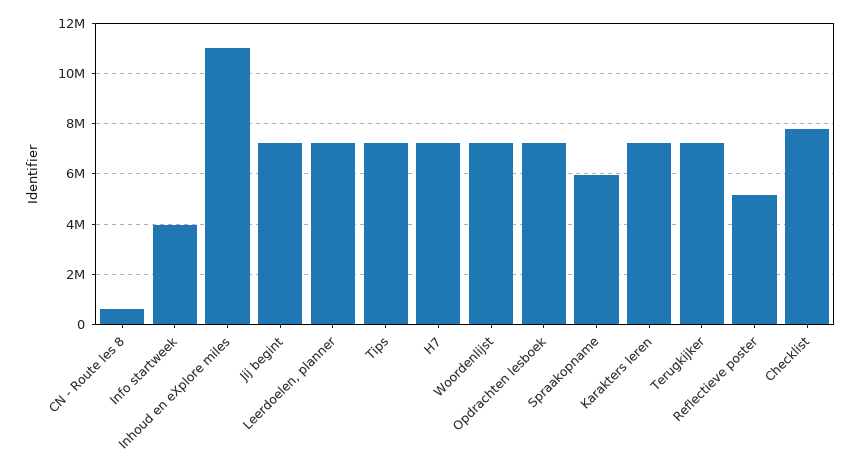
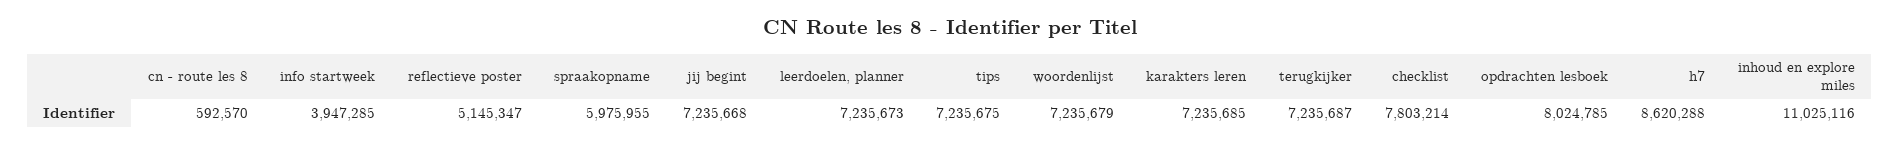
H7: 7250000 -> 8620288
Opdrachten lesboek: 7250000 -> 8024785

